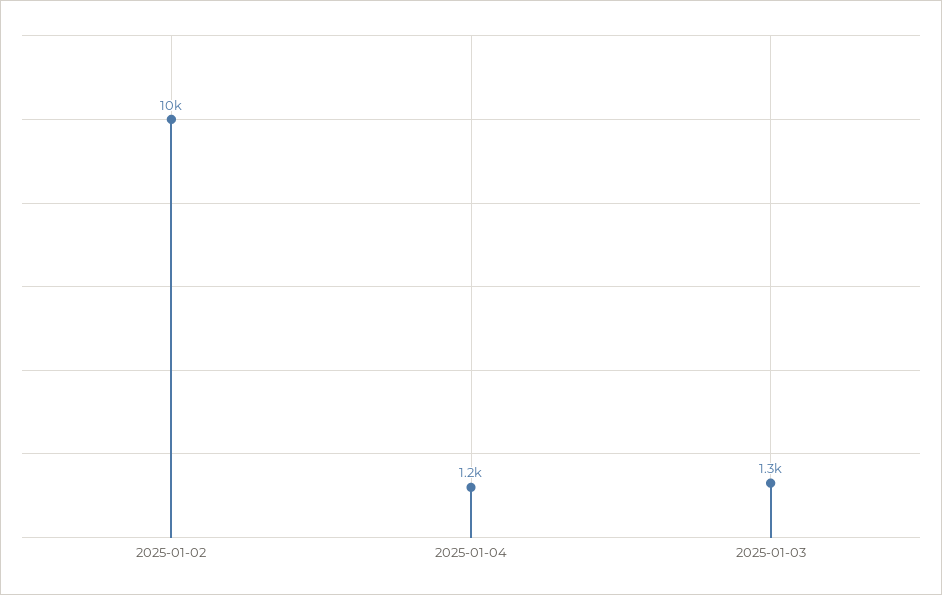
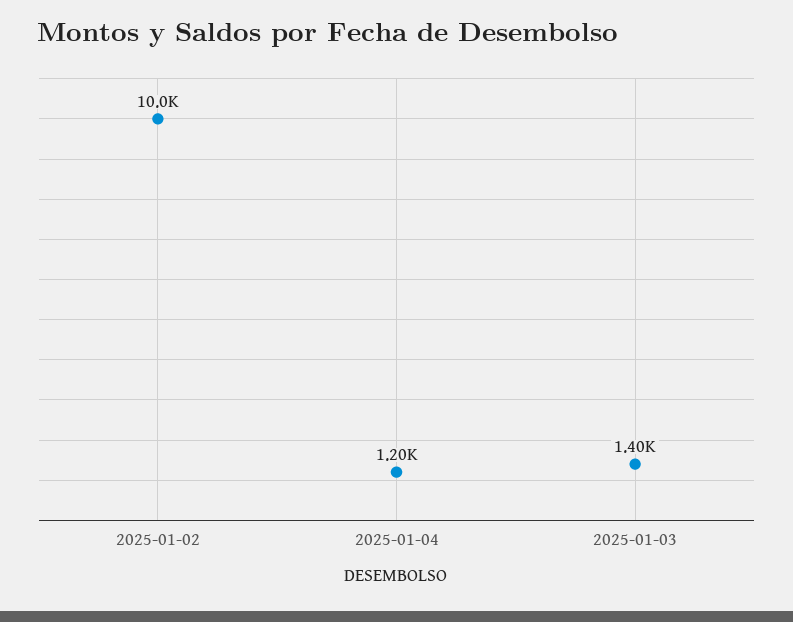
2025-01-03: 1300 -> 1400

